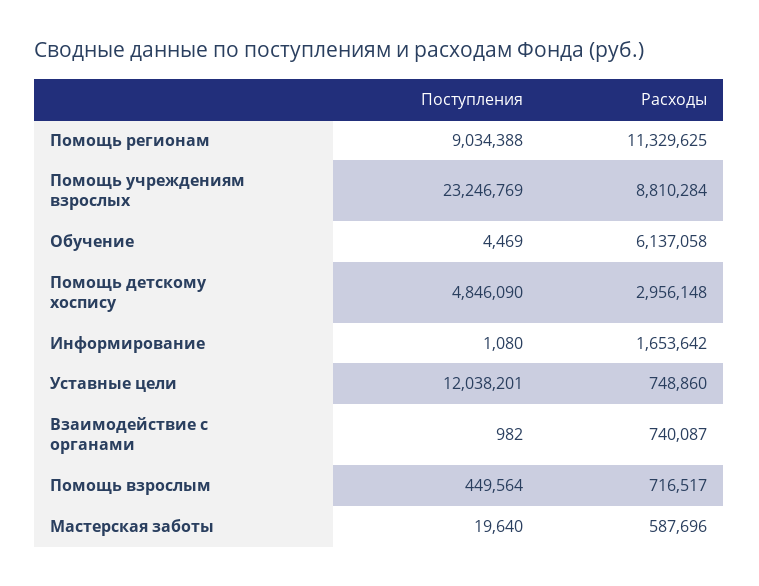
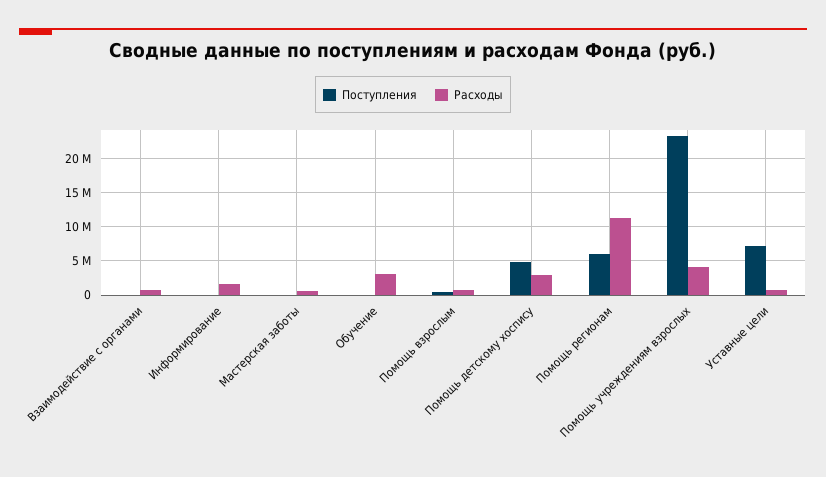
Поступления, Помощь регионам: 9034388 -> 6000000
Расходы, Помощь учреждениям взрослых: 8810284 -> 4000000
Расходы, Обучение: 6137058 -> 3000000
Поступления, Уставные цели: 12038201 -> 7000000

